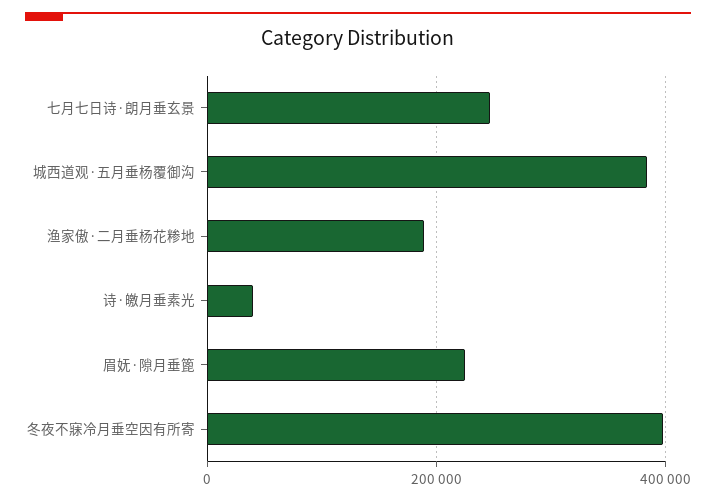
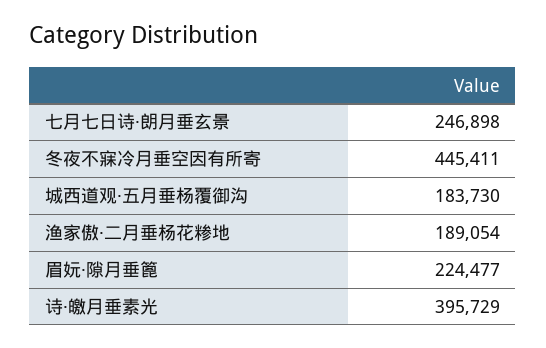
城西道观·五月垂杨覆御沟: 380000 -> 183730
诗·皦月垂素光: 40000 -> 395729
冬夜不寐冷月垂空因有所寄: 400000 -> 445411

